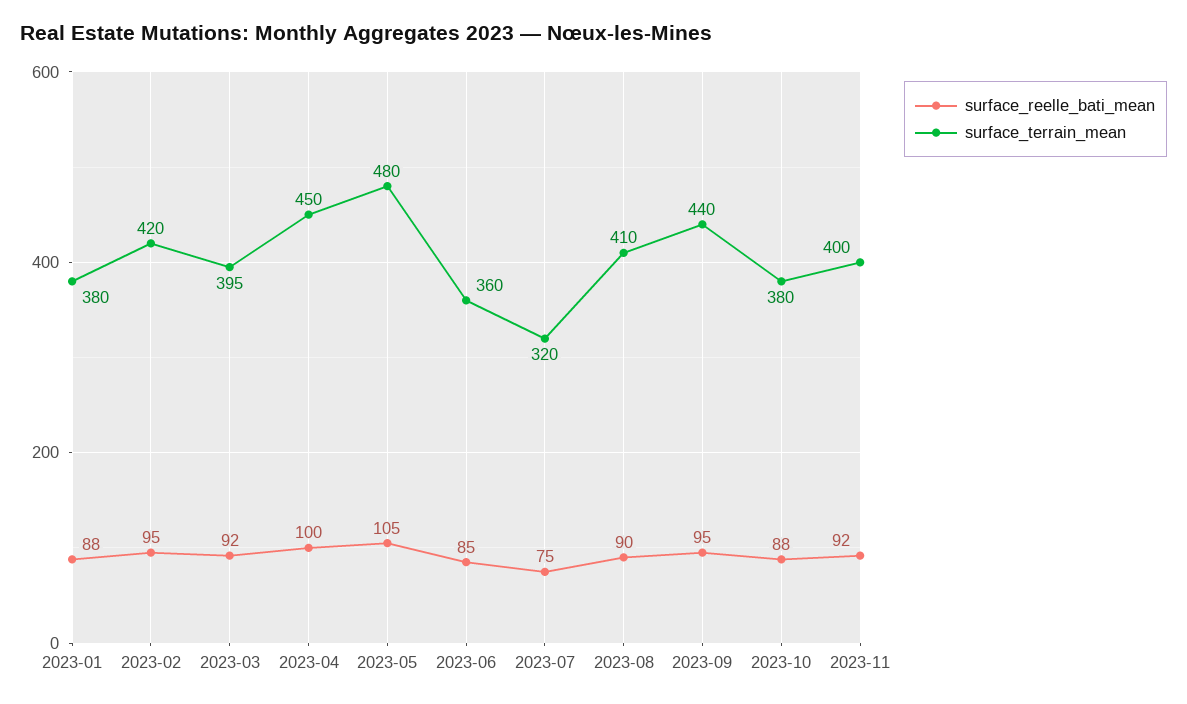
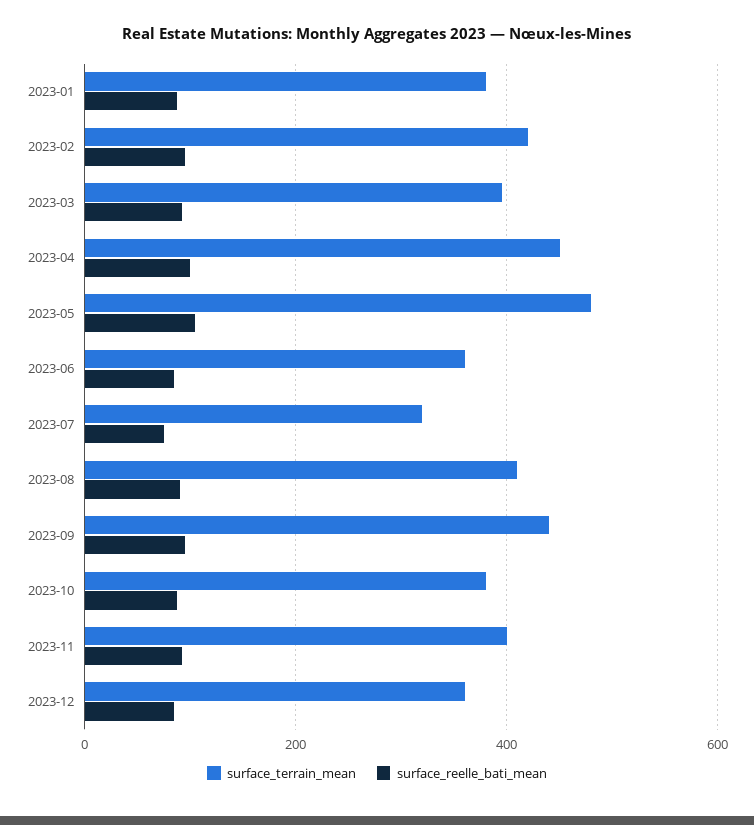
surface_terrain_mean, 2023-12: none -> 360
surface_reelle_bati_mean, 2023-12: none -> 80

